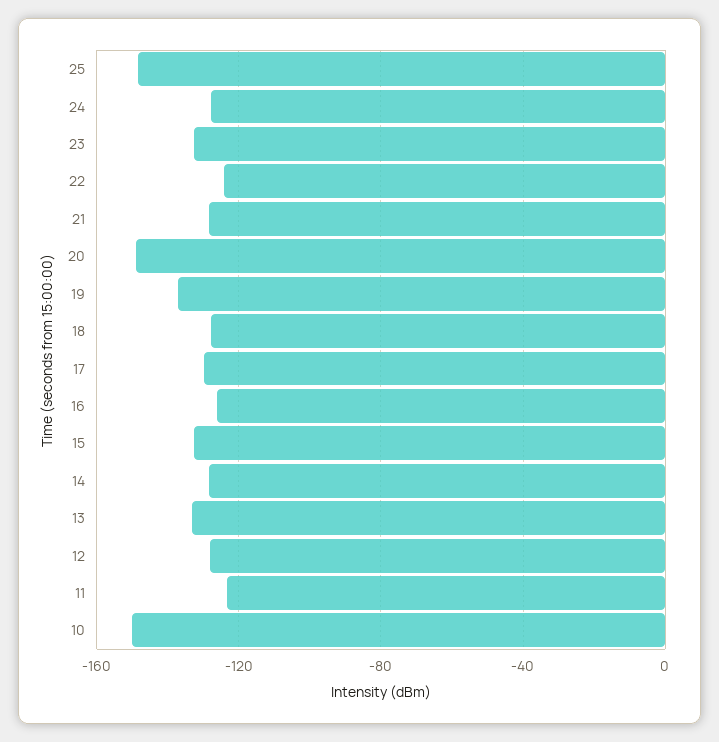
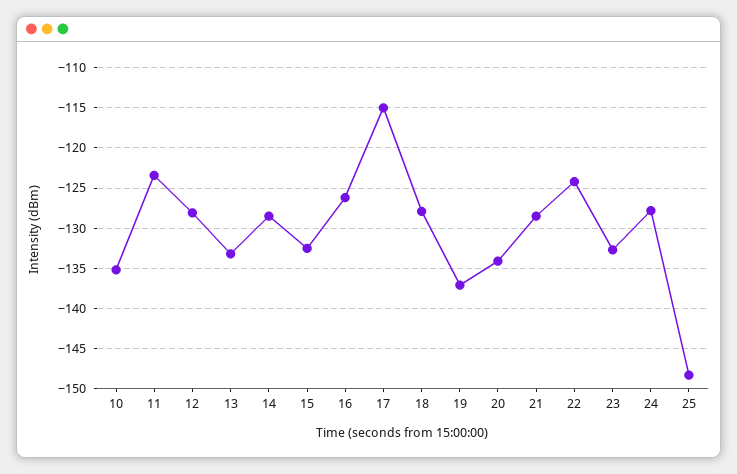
20: -150 -> -134
17: -130 -> -115
10: -150 -> -135

